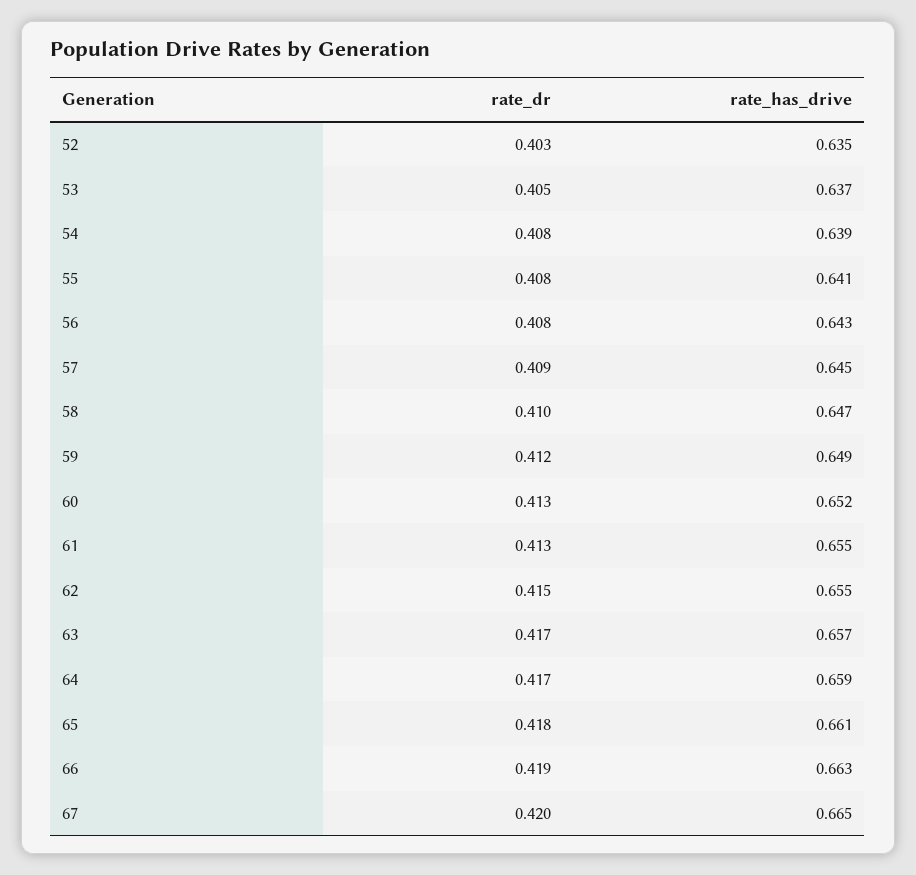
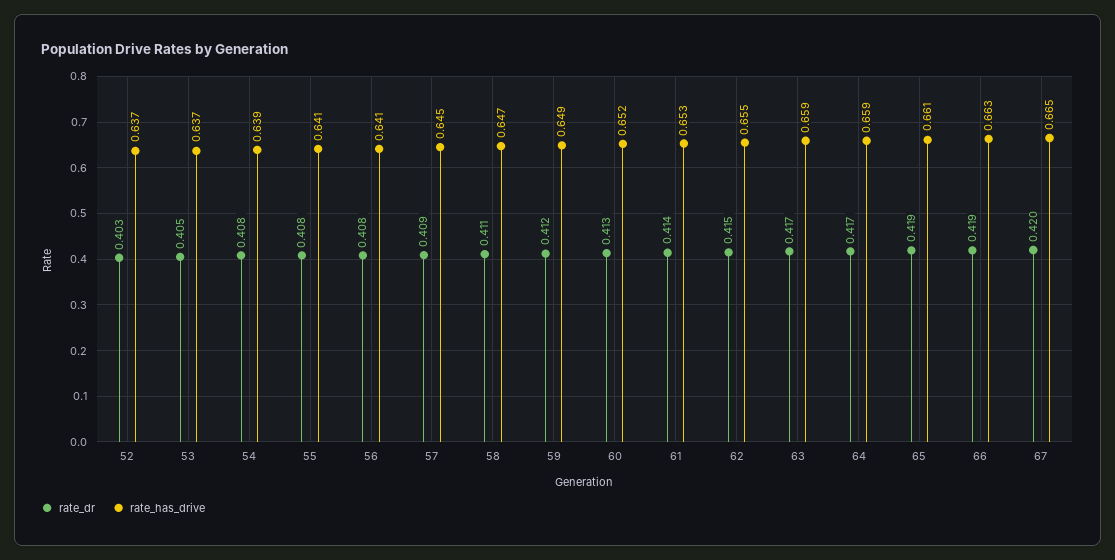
rate_has_drive, 52: 0.635 -> 0.637
rate_has_drive, 56: 0.643 -> 0.641
rate_dr, 58: 0.41 -> 0.411
rate_dr, 61: 0.413 -> 0.414
rate_has_drive, 61: 0.655 -> 0.653
rate_has_drive, 63: 0.657 -> 0.659
rate_dr, 65: 0.418 -> 0.419

